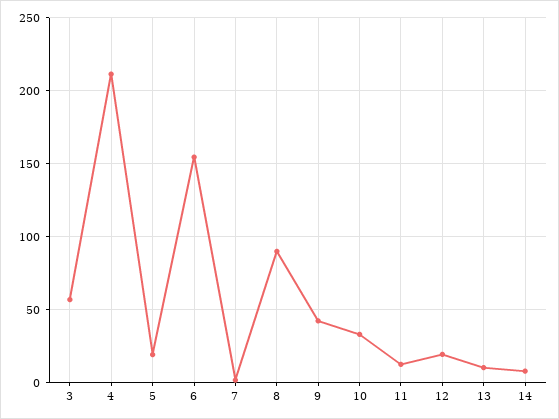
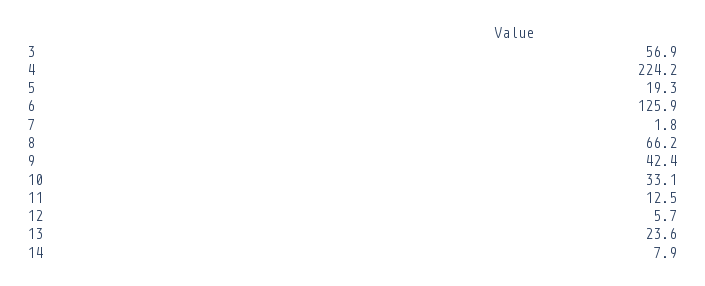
4: 210 -> 224.2
6: 155 -> 125.9
8: 90 -> 66.2
12: 20 -> 5.7
13: 10 -> 23.6

